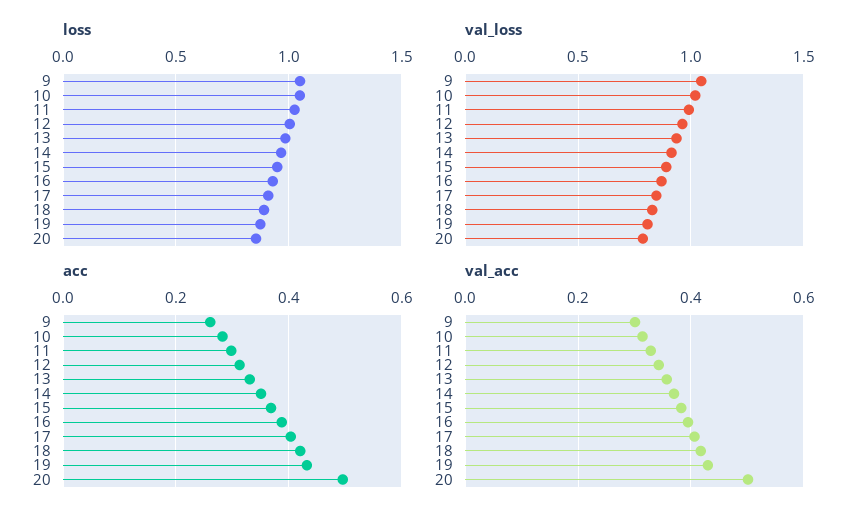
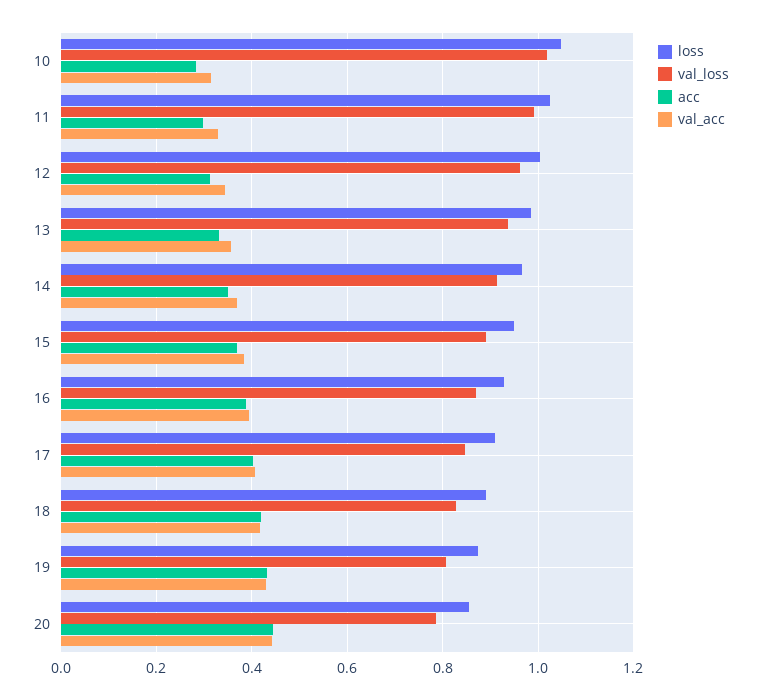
loss, 9: 1.05 -> none
val_loss, 9: 1.05 -> none
acc, 9: 0.26 -> none
acc, 20: 0.5 -> 0.44
val_acc, 9: 0.3 -> none
val_acc, 20: 0.5 -> 0.44

